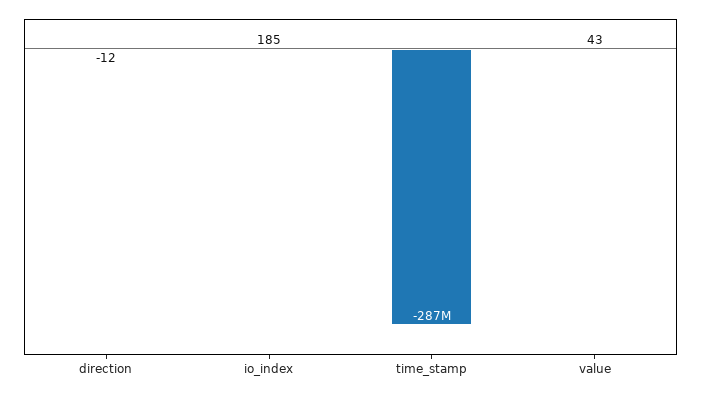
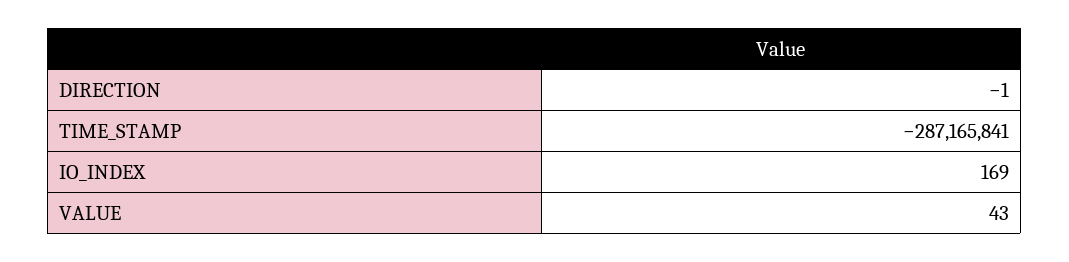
direction: -12 -> -1
io_index: 185 -> 169

